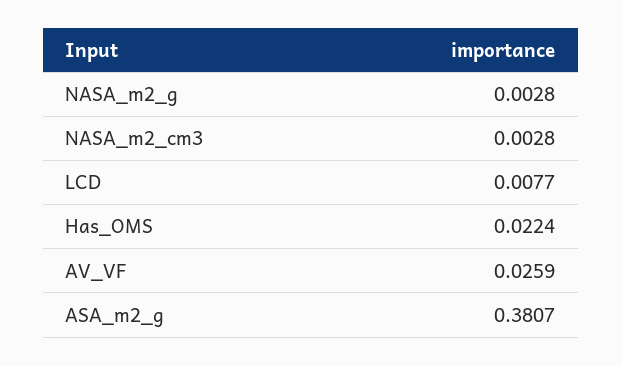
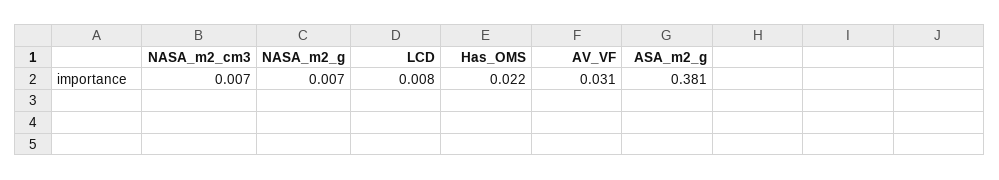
NASA_m2_g: 0.0028 -> 0.007
NASA_m2_cm3: 0.0028 -> 0.007
AV_VF: 0.0259 -> 0.031

